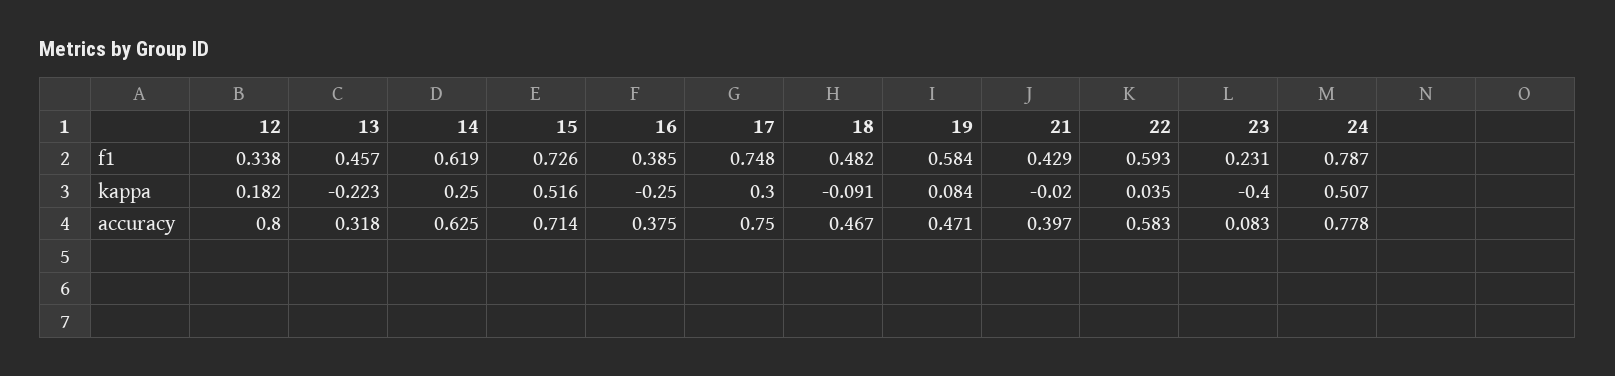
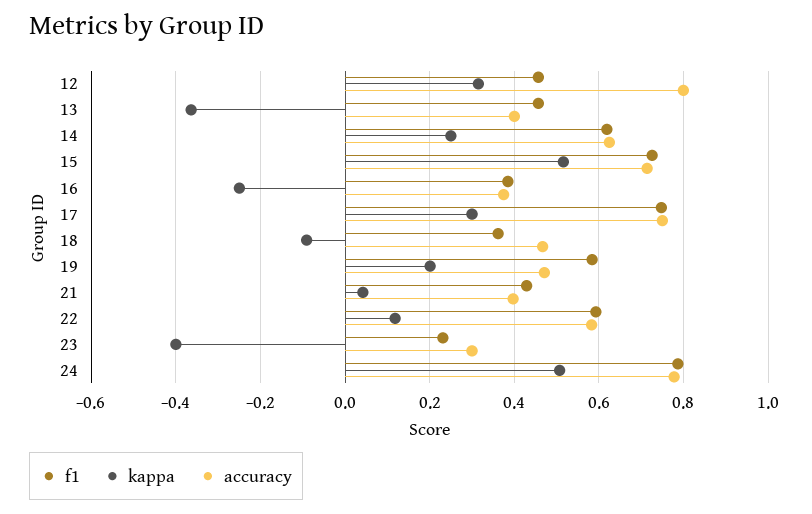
f1, 12: 0.338 -> 0.46
f1, 18: 0.482 -> 0.36
kappa, 12: 0.182 -> 0.32
kappa, 13: -0.223 -> -0.36
kappa, 19: 0.084 -> 0.2
kappa, 21: -0.02 -> 0.04
kappa, 22: 0.035 -> 0.12
accuracy, 13: 0.318 -> 0.4
accuracy, 23: 0.083 -> 0.3

